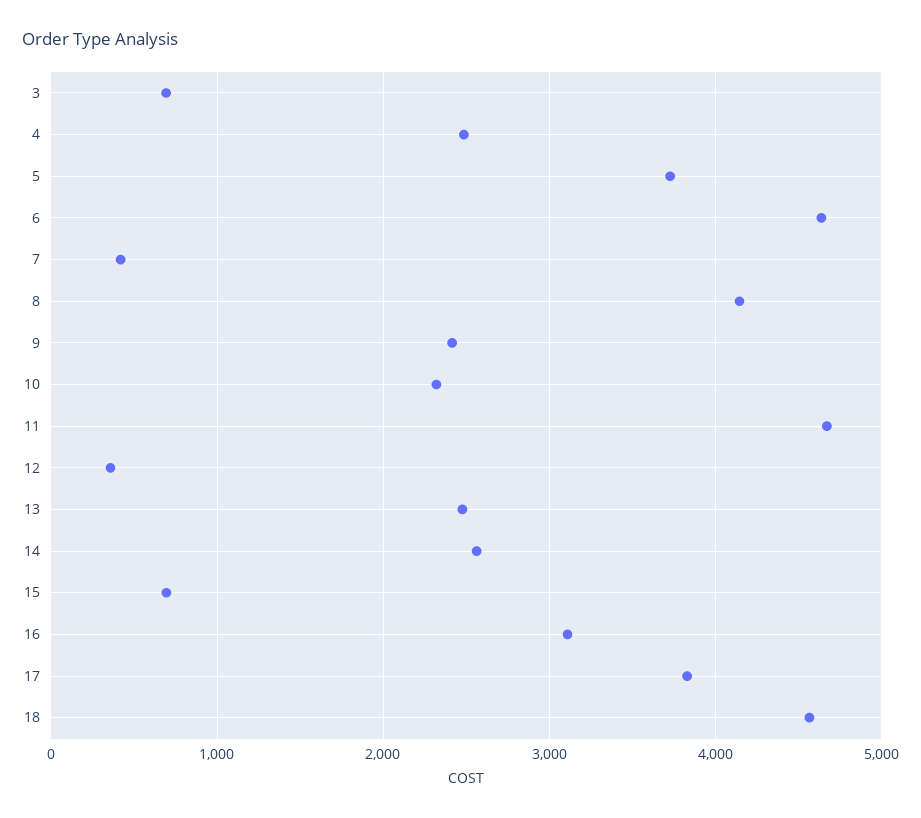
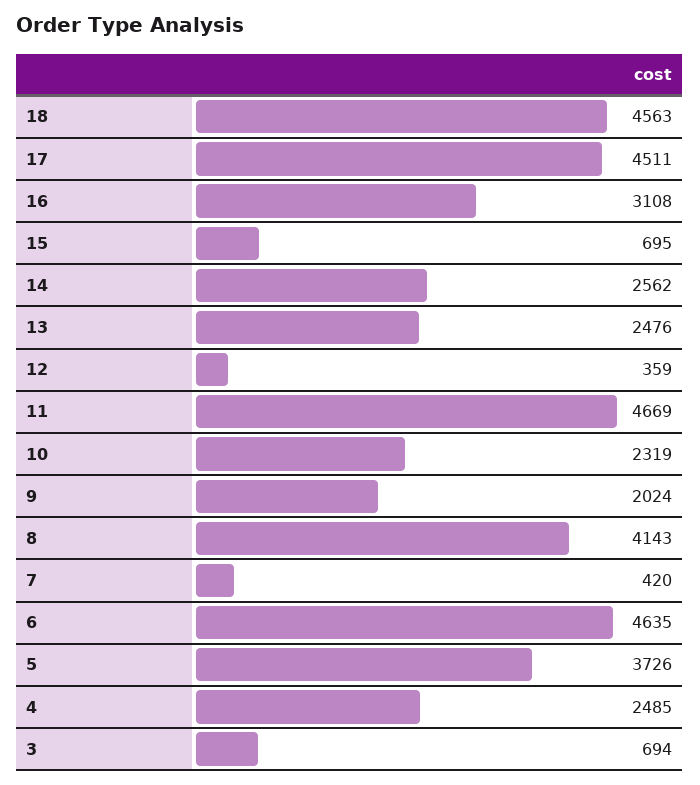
9: 2400 -> 2024
17: 3800 -> 4511

